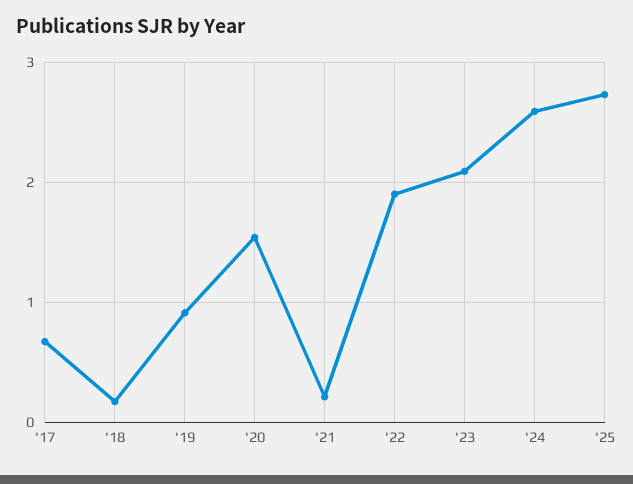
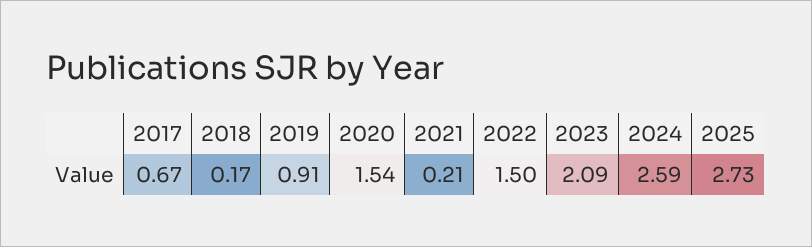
'22: 1.9 -> 1.5

